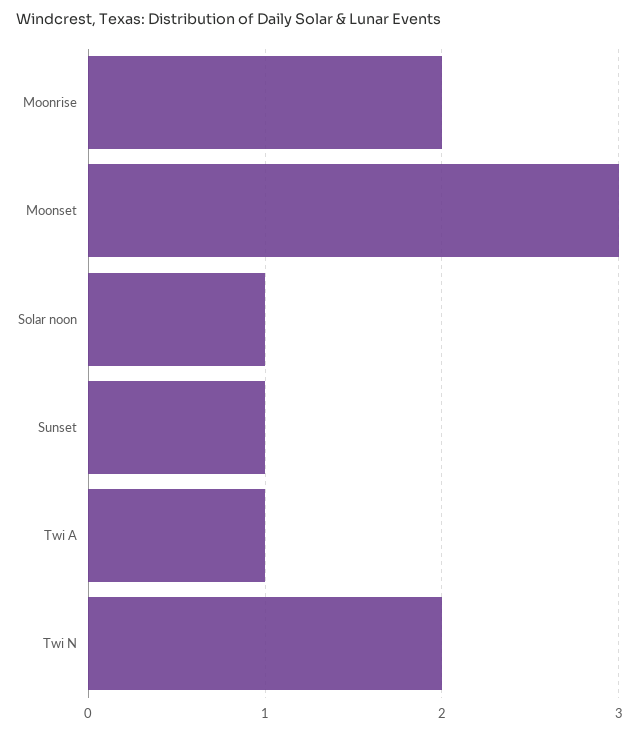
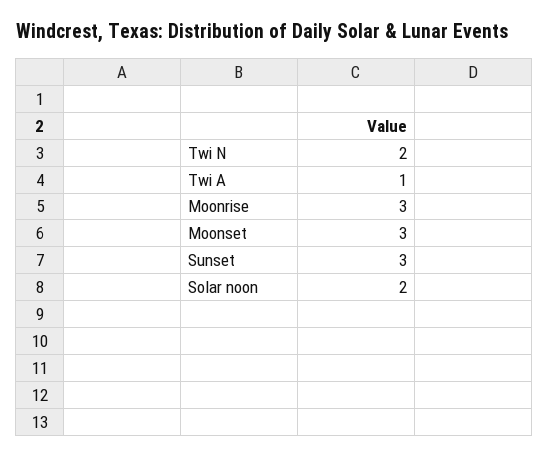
Moonrise: 2 -> 3
Solar noon: 1 -> 2
Sunset: 1 -> 3

